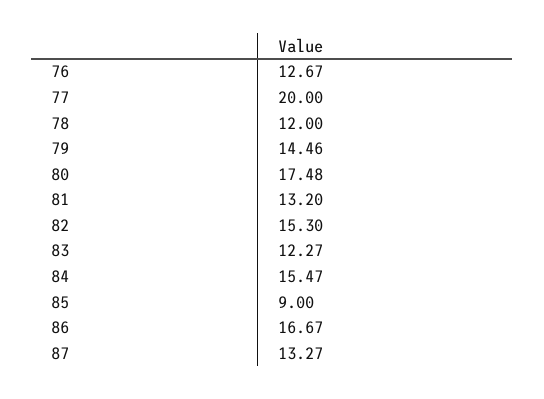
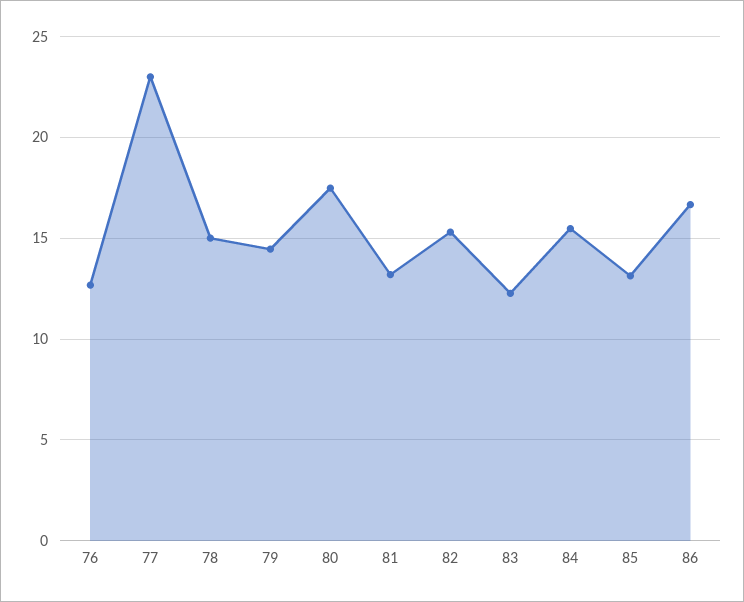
77: 20 -> 23
78: 12 -> 15
85: 9 -> 13
87: 13.27 -> none

